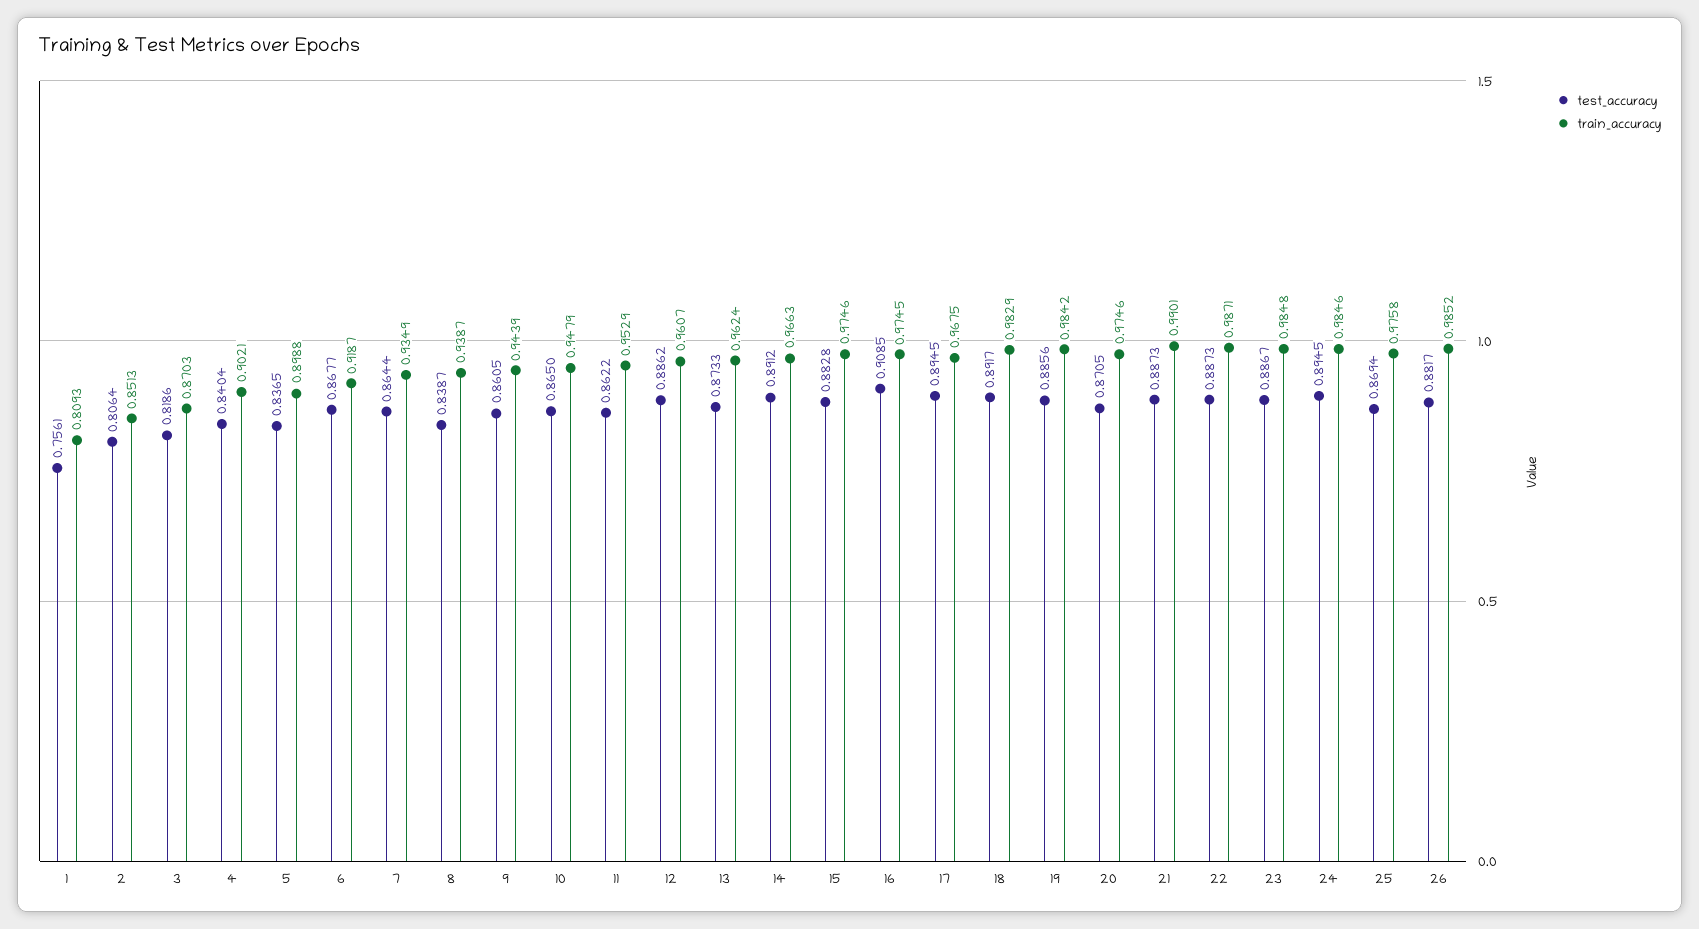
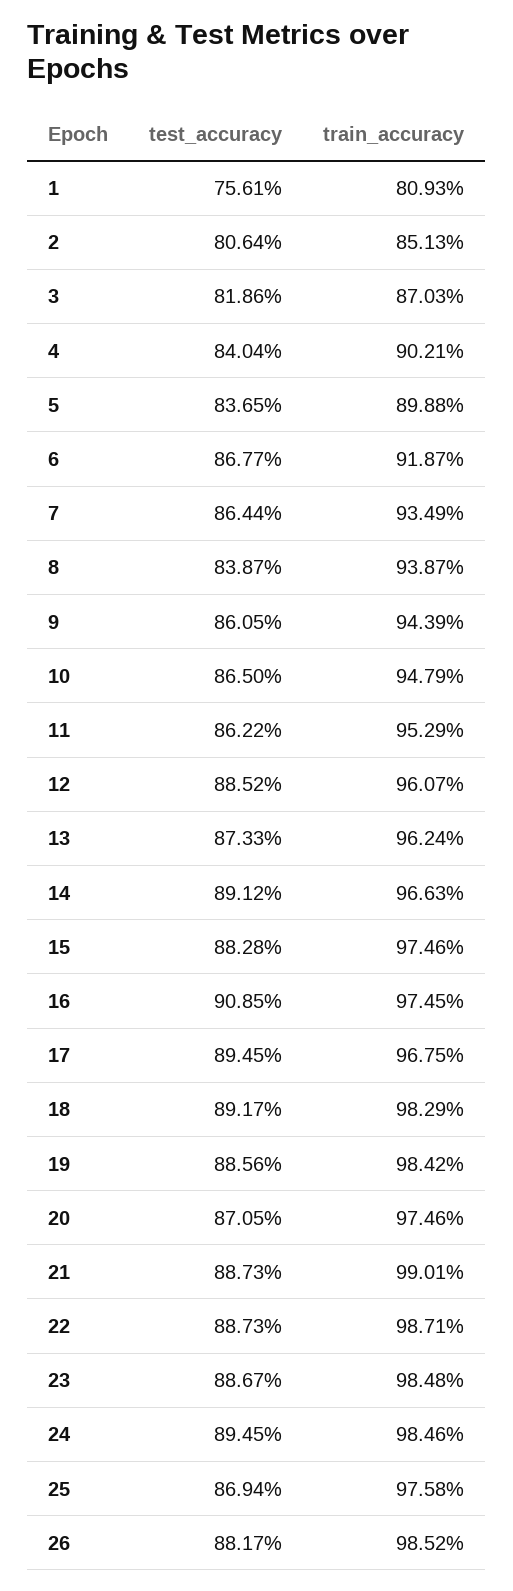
test_accuracy, 12: 0.8862 -> 0.8852

